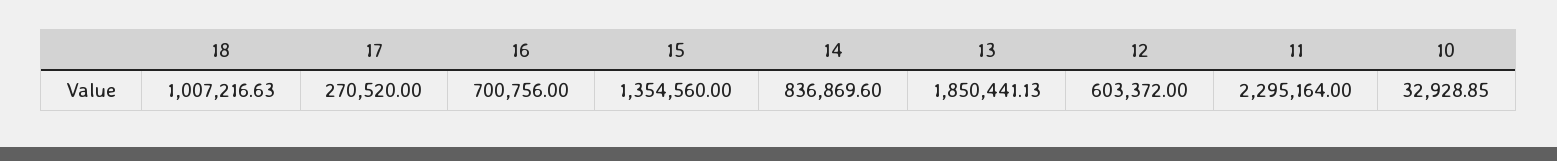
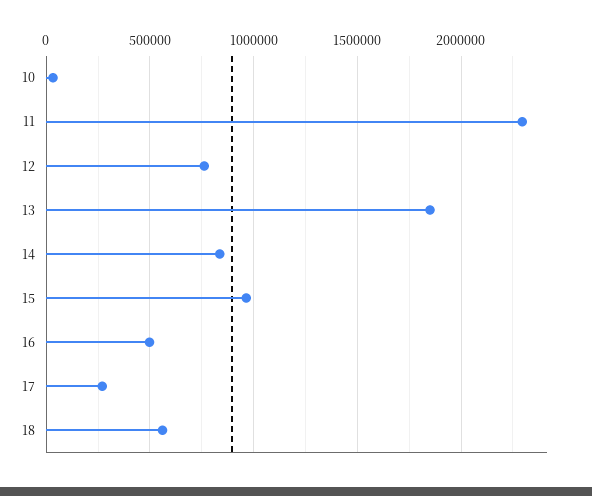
18: 1007216.63 -> 550000
16: 700756 -> 500000
15: 1354560 -> 950000
12: 603372 -> 750000

